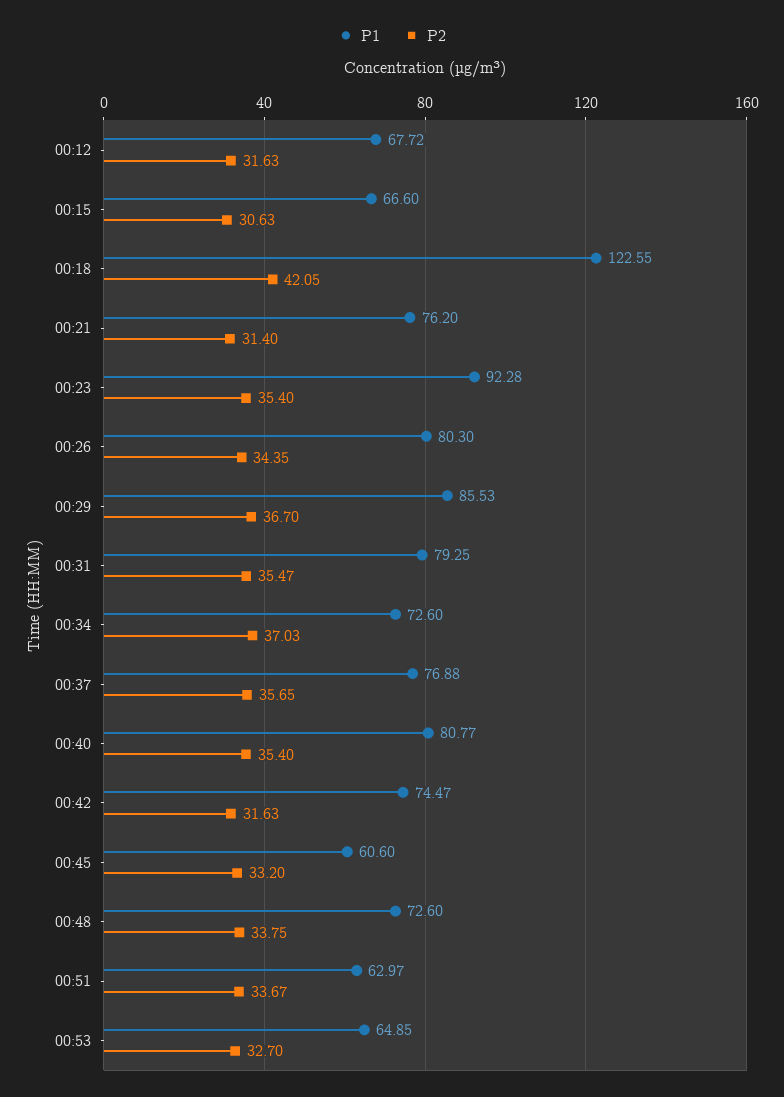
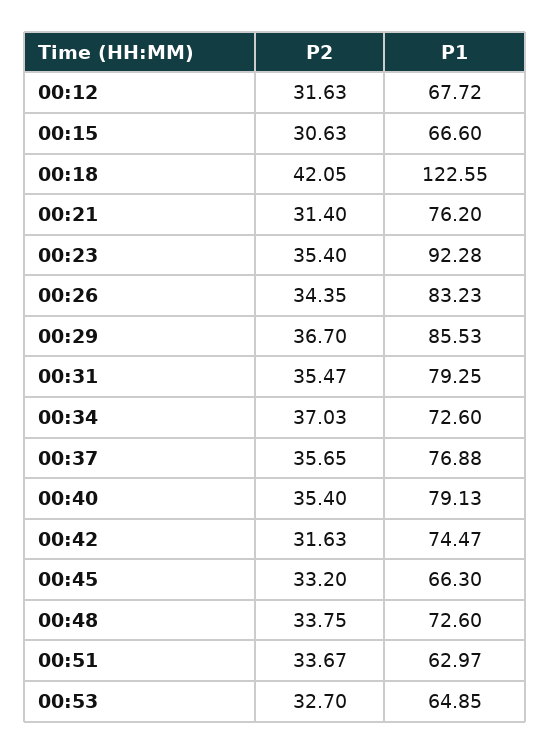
P1, 00:26: 80.3 -> 83.23
P1, 00:40: 80.77 -> 79.13
P1, 00:45: 60.6 -> 66.3

